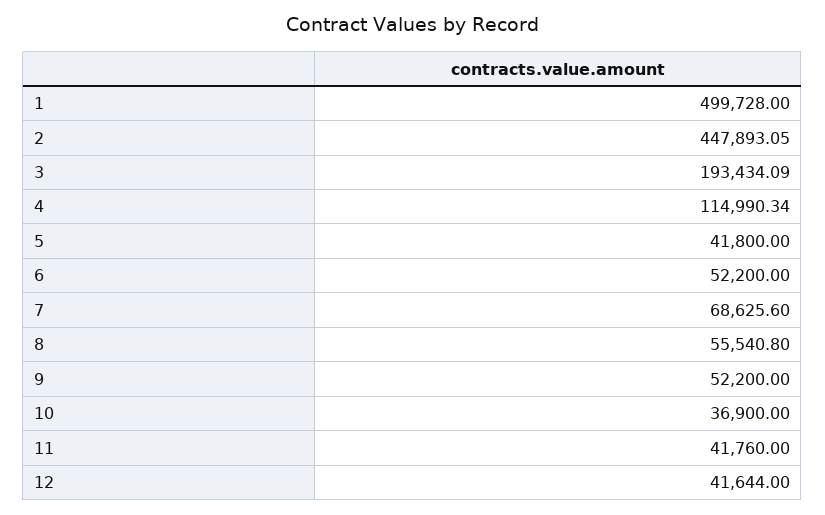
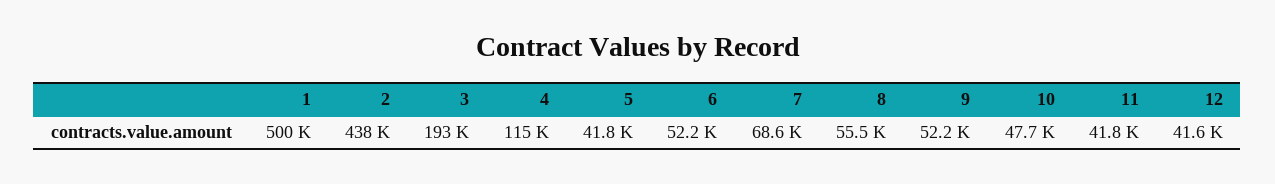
2: 447893.05 -> 438000
10: 36900 -> 47700

